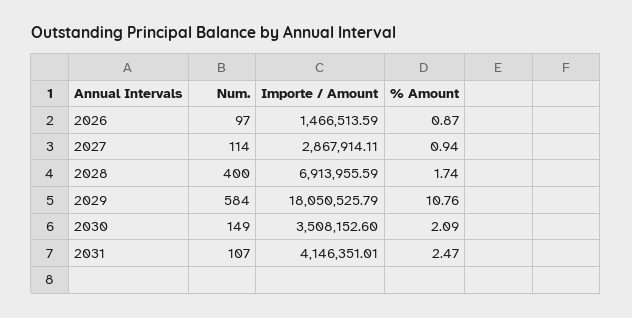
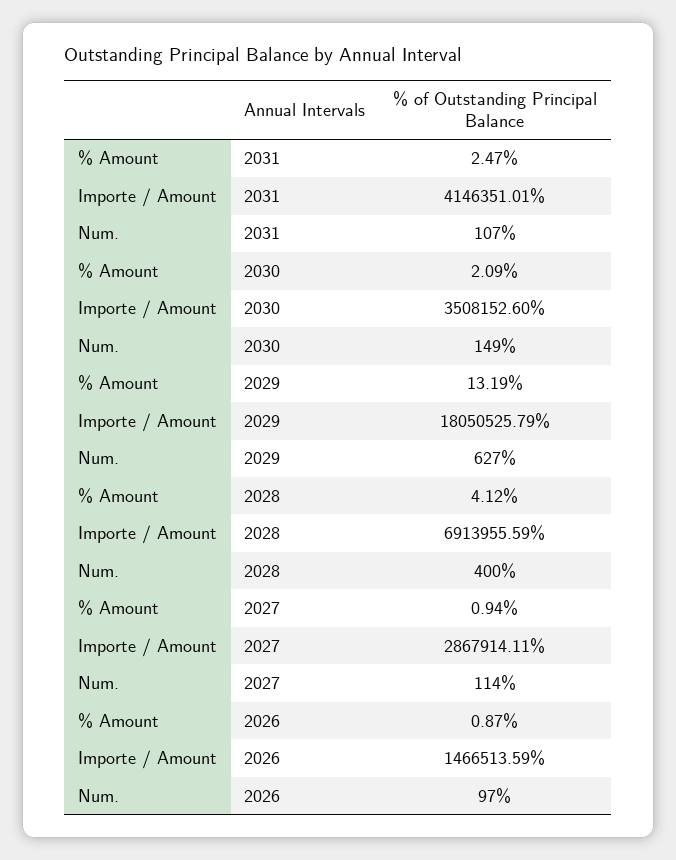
% Amount, 2028: 1.74 -> 4.12
Num., 2029: 584 -> 627
% Amount, 2029: 10.76 -> 13.19

